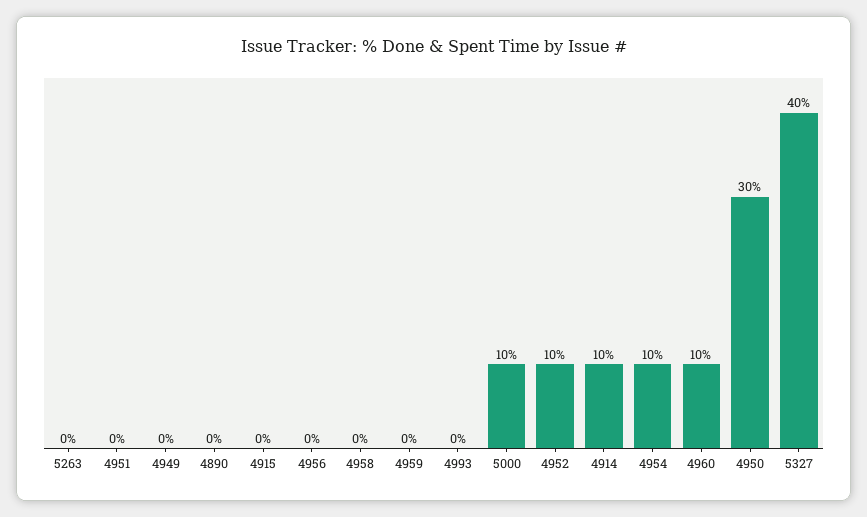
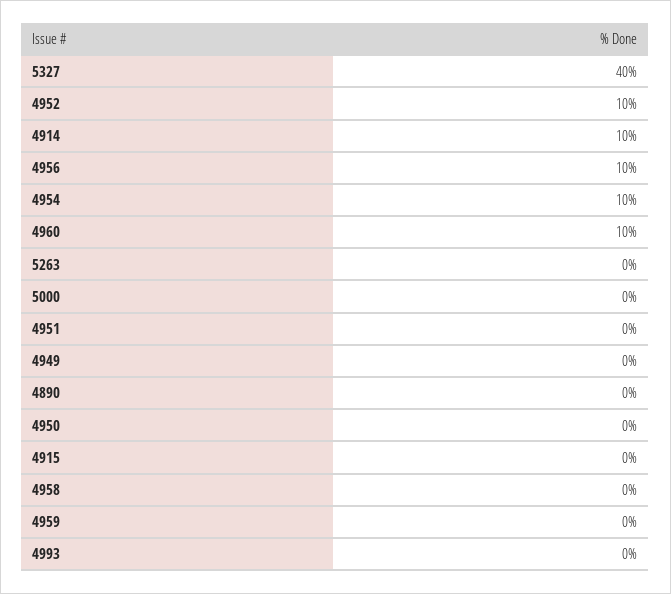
4956: 0 -> 10
5000: 10 -> 0
4950: 30 -> 0

